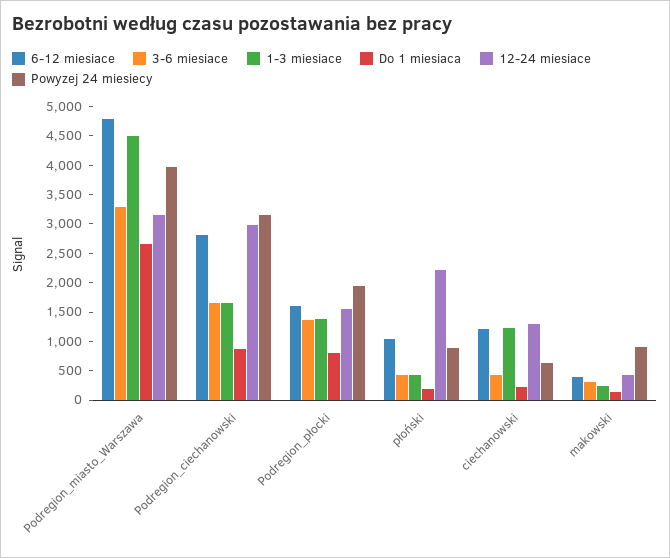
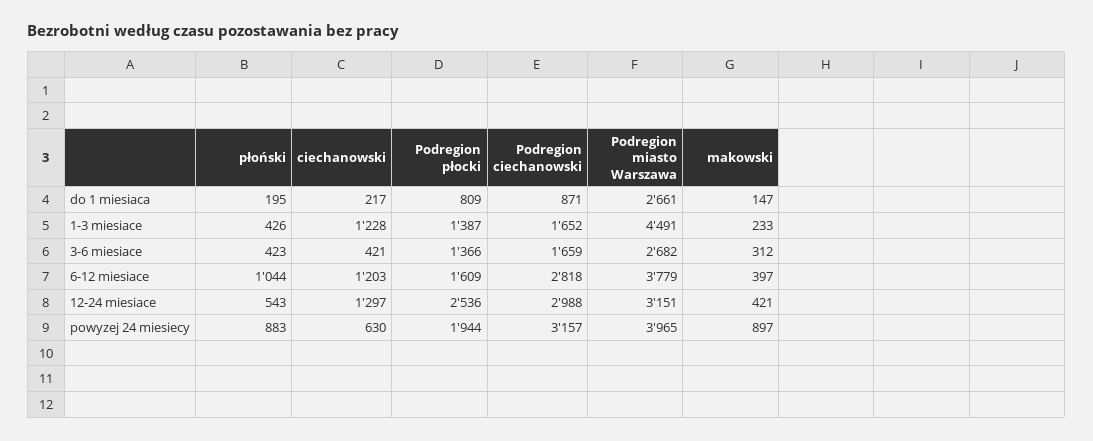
6-12 miesiace, Podregion_miasto_Warszawa: 4750 -> 3779
3-6 miesiace, Podregion_miasto_Warszawa: 3250 -> 2682
12-24 miesiace, Podregion_płocki: 1500 -> 2536
12-24 miesiace, płoński: 2250 -> 543

